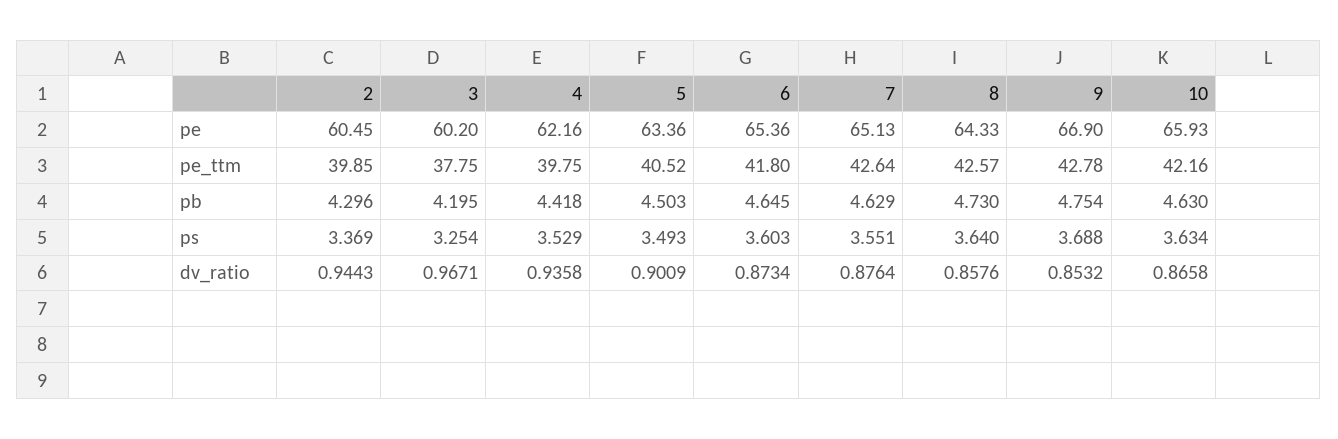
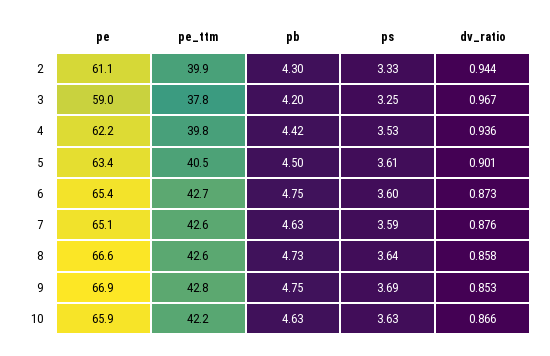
2, pe: 60.45 -> 61.1
3, pe: 60.2 -> 59
8, pe: 64.33 -> 66.6
6, pe_ttm: 41.8 -> 42.7
6, pb: 4.645 -> 4.75
2, ps: 3.369 -> 3.33
5, ps: 3.493 -> 3.61
7, ps: 3.551 -> 3.59

